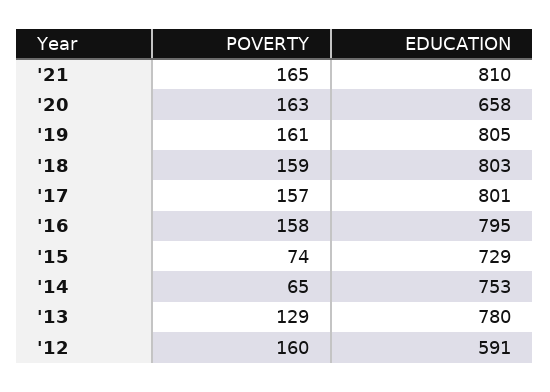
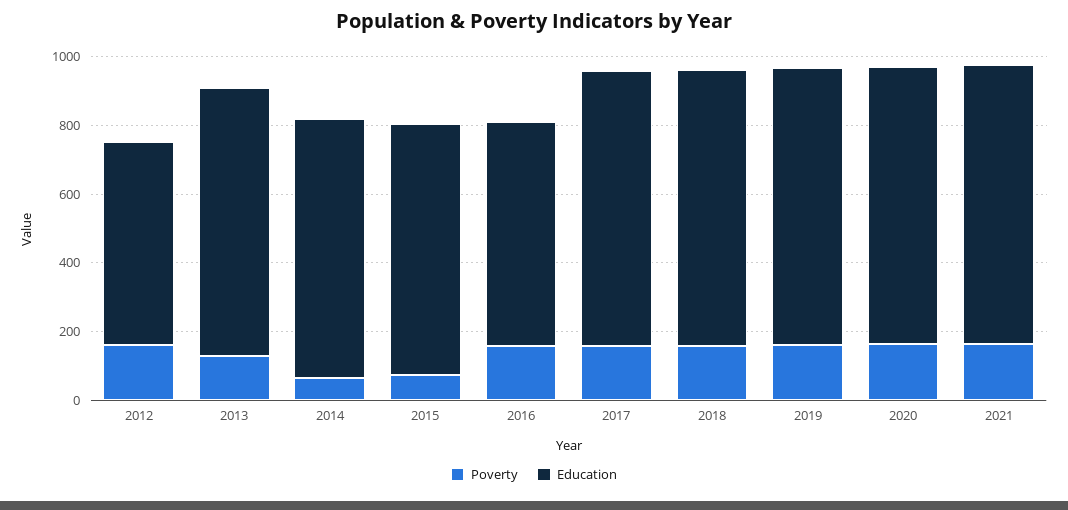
EDUCATION, '20: 658 -> 800
EDUCATION, '16: 795 -> 650

